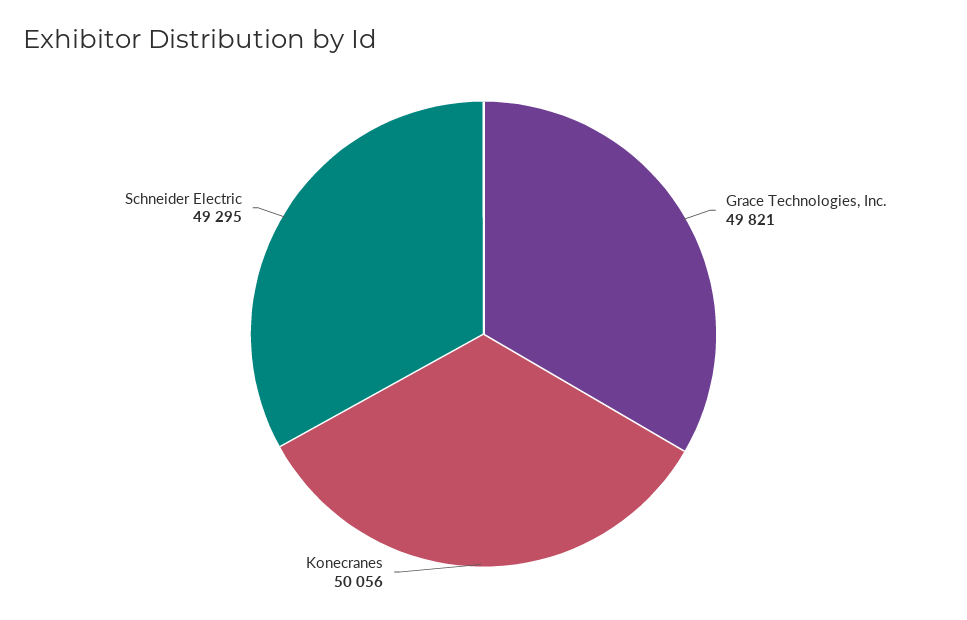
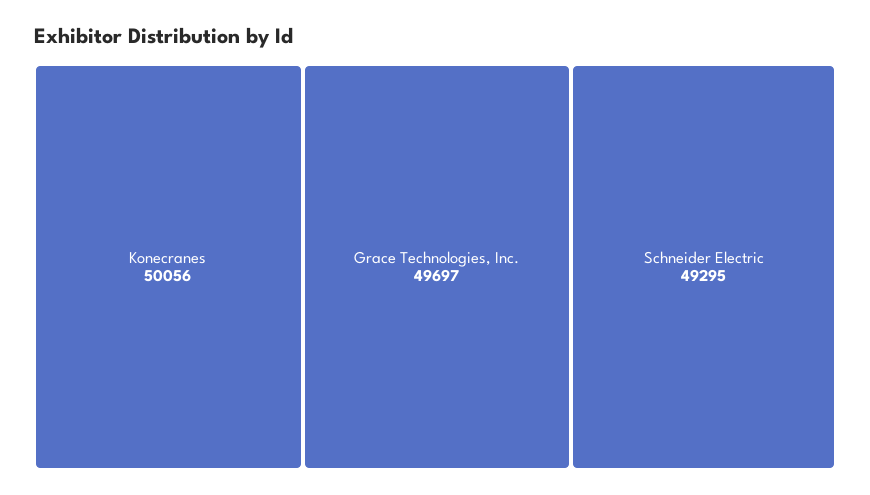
Grace Technologies, Inc.: 49821 -> 49697

